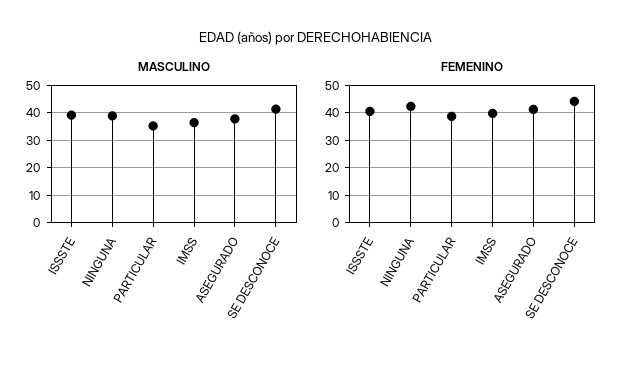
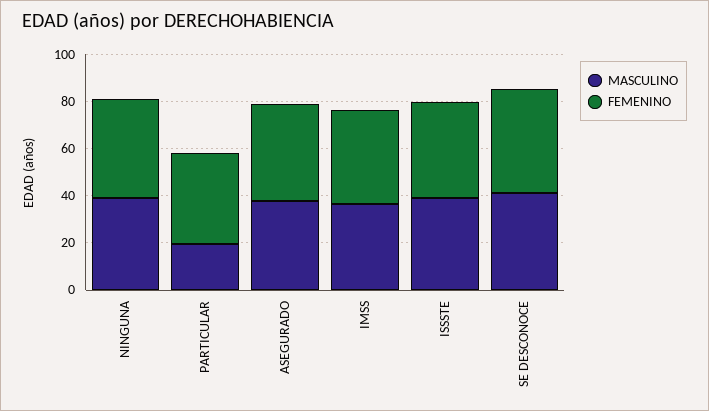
MASCULINO, PARTICULAR: 35 -> 20

